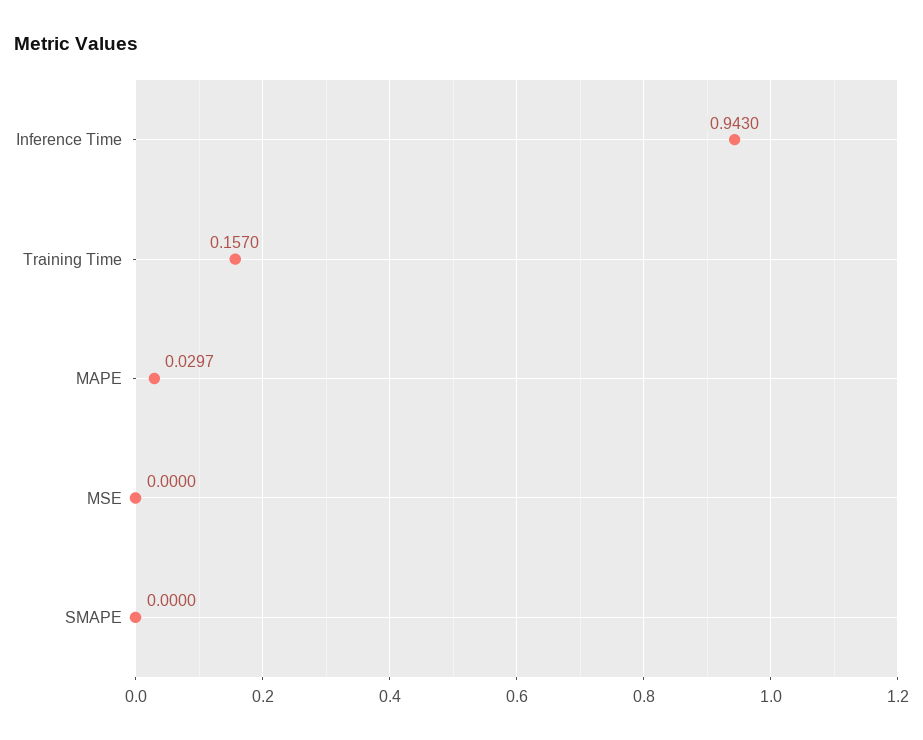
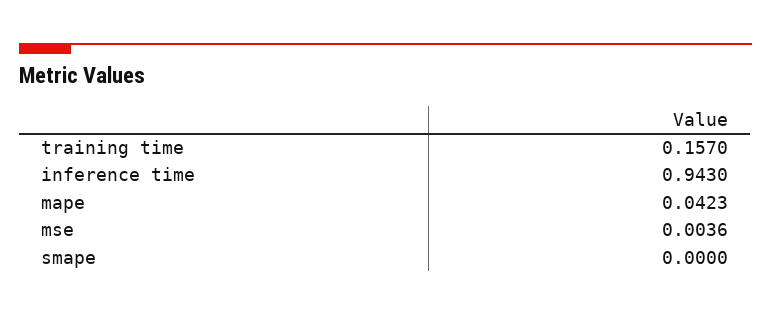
MAPE: 0.0297 -> 0.0423
MSE: 0 -> 0.0036

